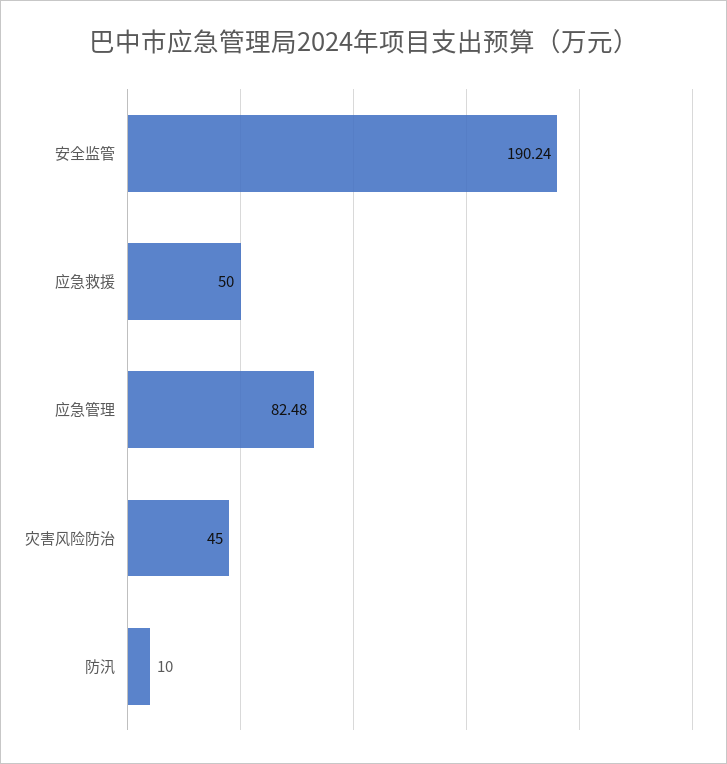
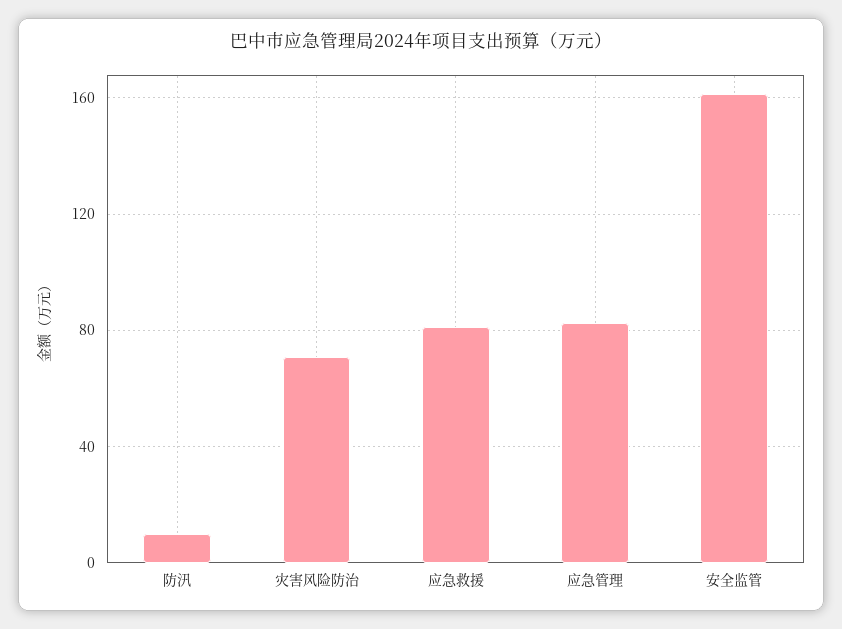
安全监管: 190.24 -> 160
应急救援: 50 -> 80
灾害风险防治: 45 -> 70

